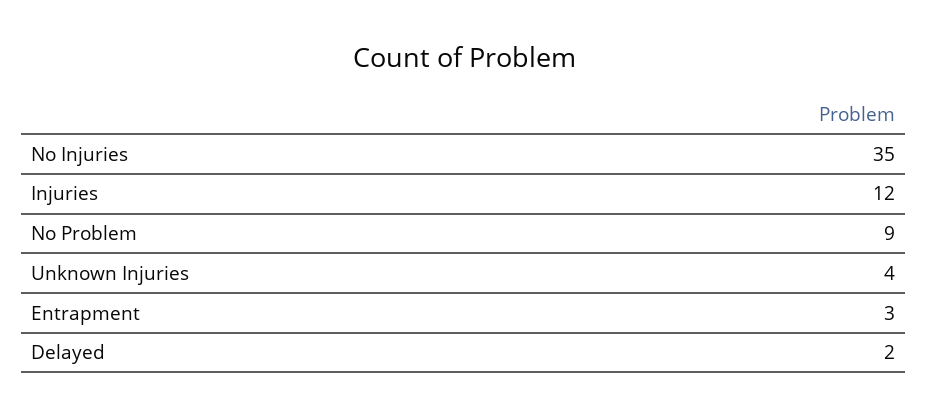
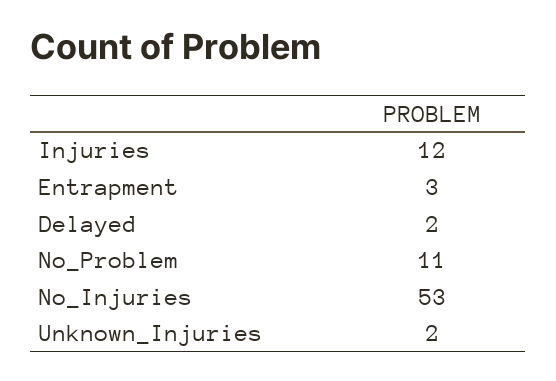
No Injuries: 35 -> 53
No Problem: 9 -> 11
Unknown Injuries: 4 -> 2

